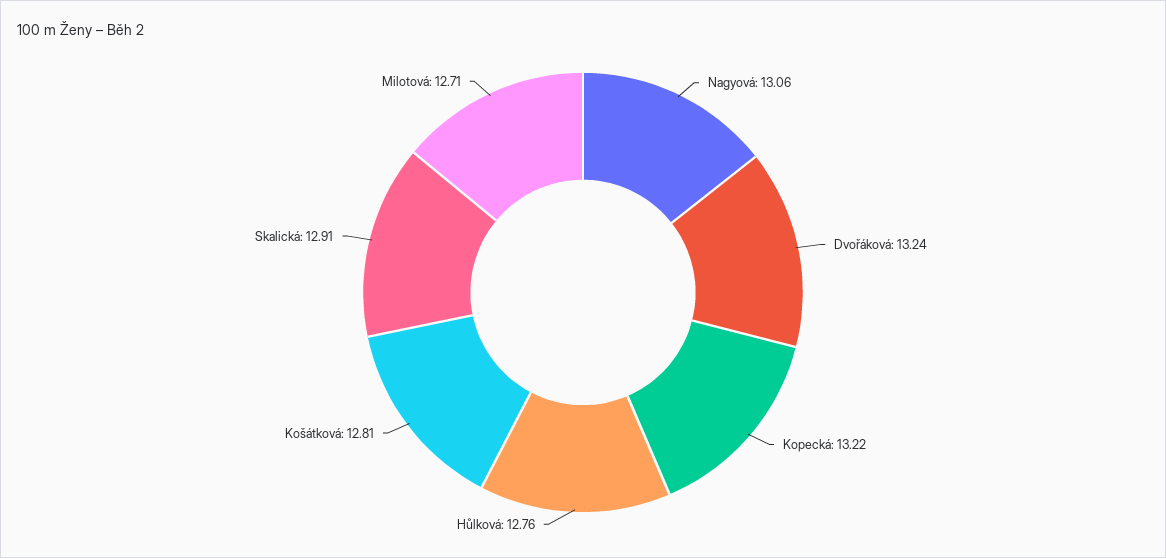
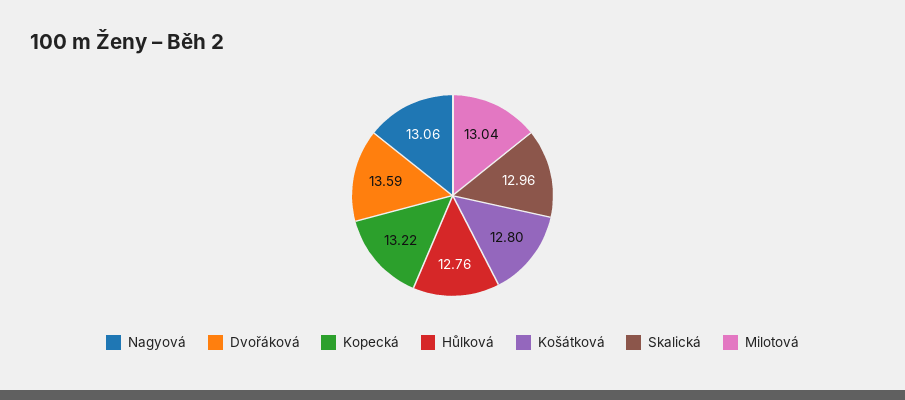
Dvořáková: 13.24 -> 13.59
Košátková: 12.81 -> 12.8
Skalická: 12.91 -> 12.96
Milotová: 12.71 -> 13.04

